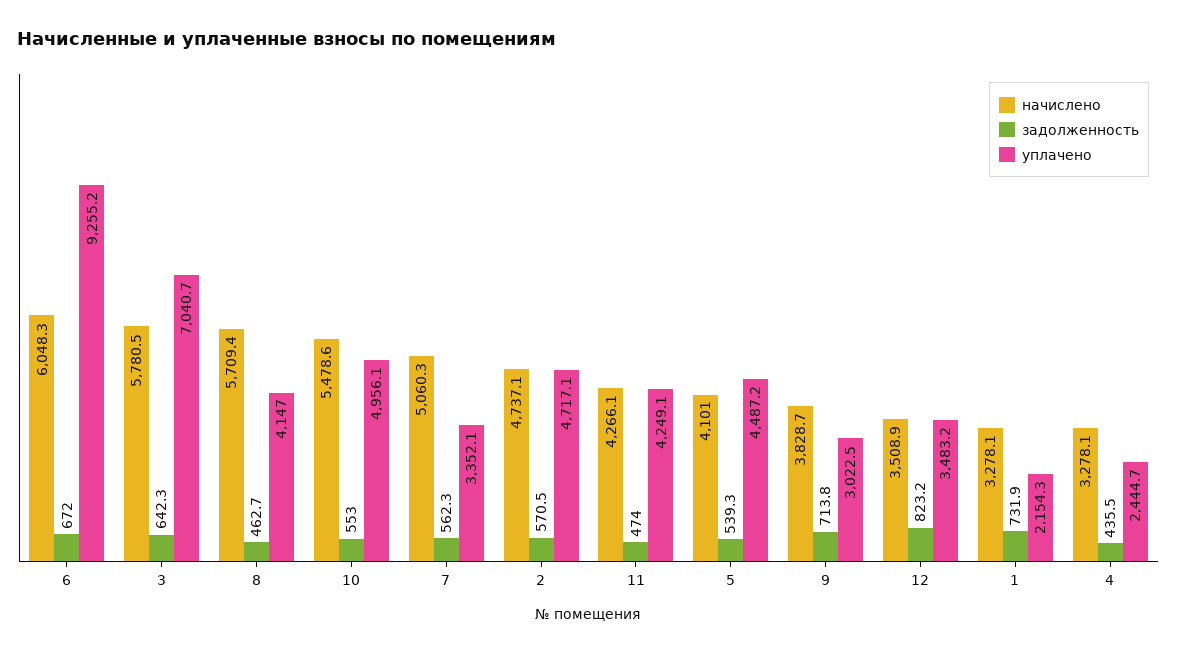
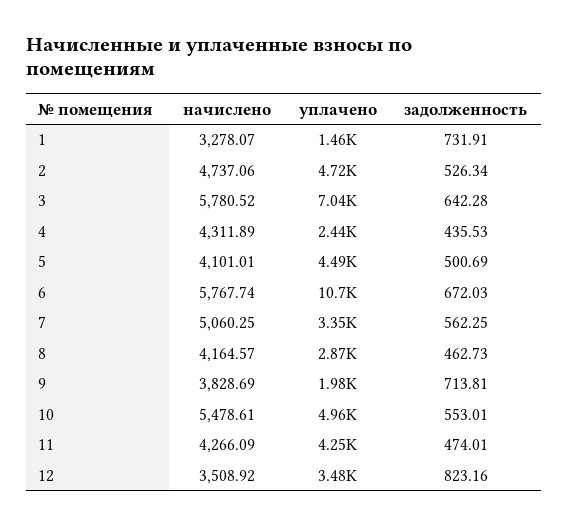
начислено, 6: 6048.3 -> 5767.74
уплачено, 6: 9255.2 -> 10700
начислено, 8: 5709.4 -> 4164.57
уплачено, 8: 4147 -> 2870
задолженность, 2: 570.5 -> 526.34
задолженность, 5: 539.3 -> 500.69
уплачено, 9: 3022.5 -> 1980
уплачено, 1: 2154.3 -> 1460
начислено, 4: 3278.1 -> 4311.89

